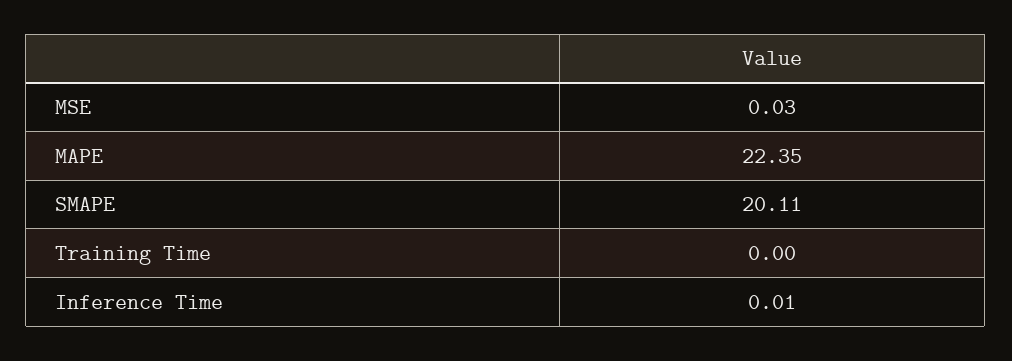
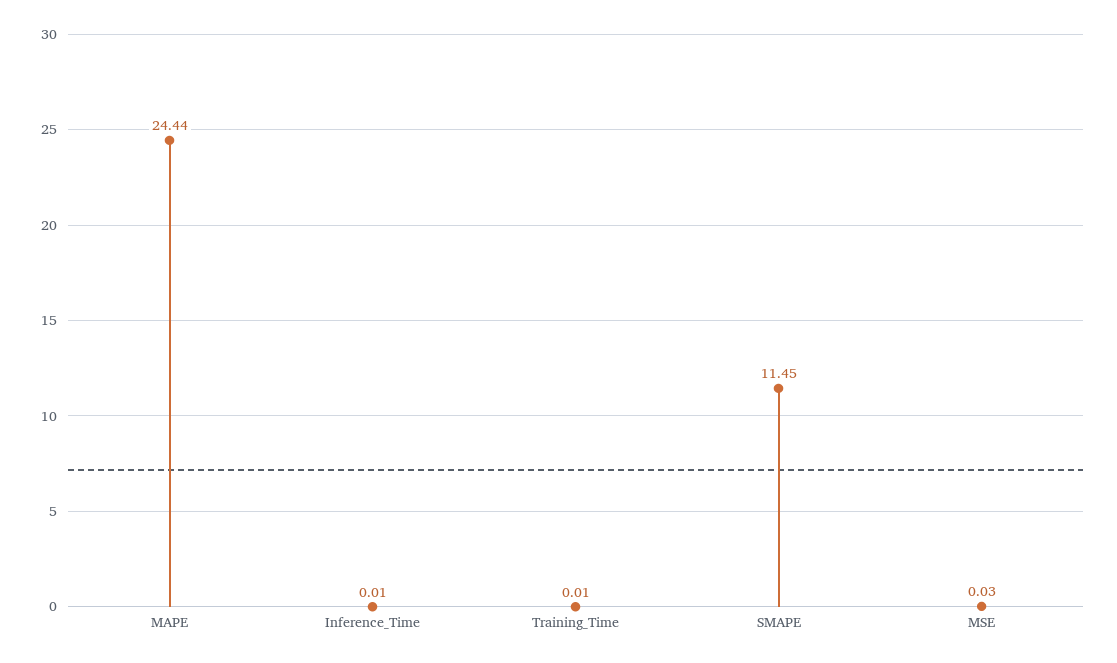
MAPE: 22.35 -> 24.44
SMAPE: 20.11 -> 11.45
Training Time: 0 -> 0.01

